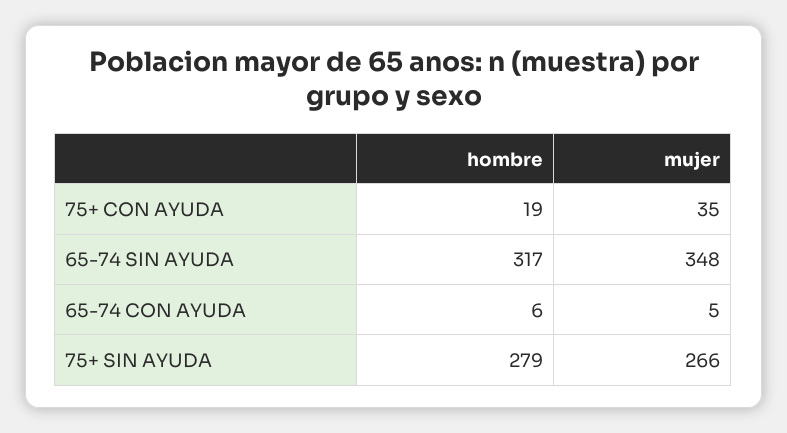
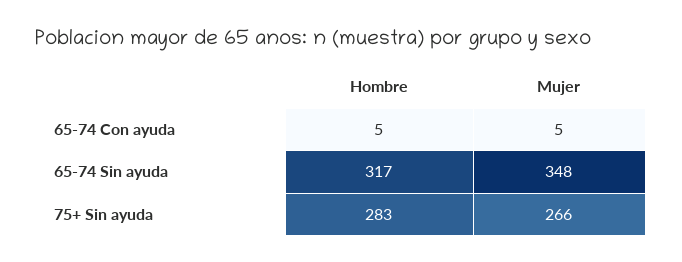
hombre, 75+ CON AYUDA: 19 -> none
mujer, 75+ CON AYUDA: 35 -> none
hombre, 65-74 CON AYUDA: 6 -> 5
hombre, 75+ SIN AYUDA: 279 -> 283

